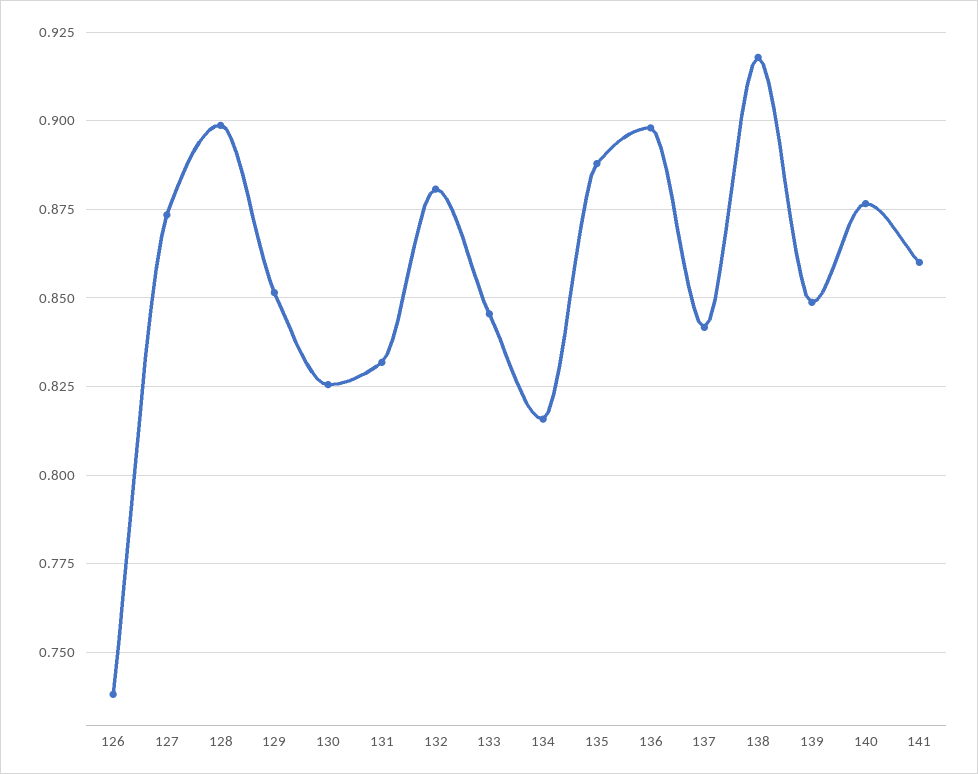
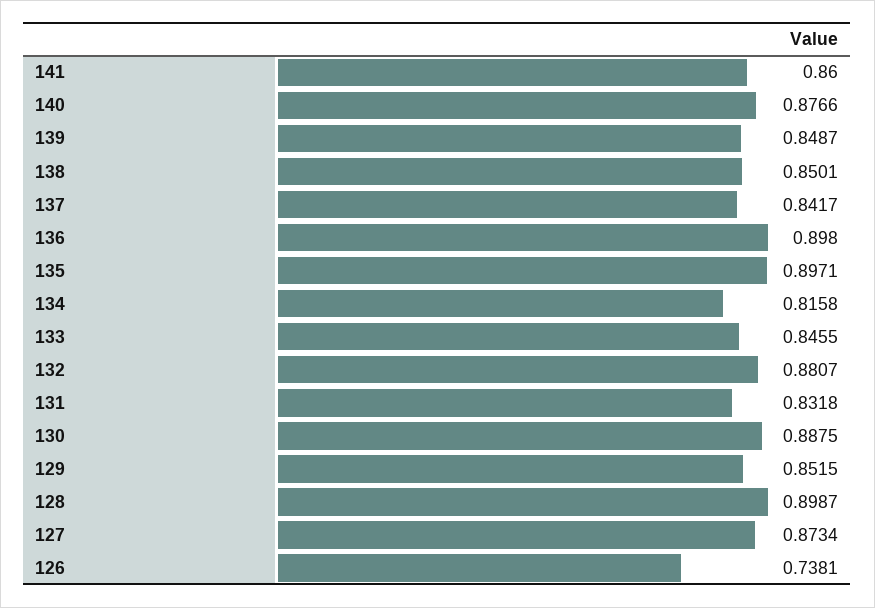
130: 0.825 -> 0.8875
135: 0.8875 -> 0.8971
138: 0.9175 -> 0.8501

